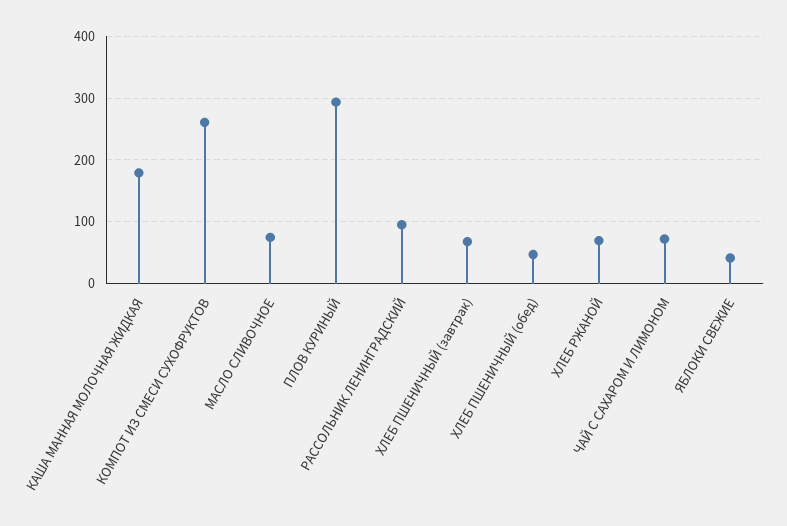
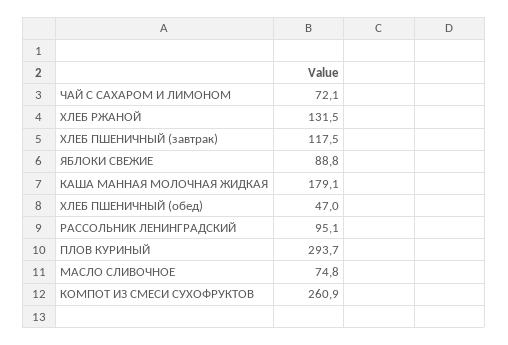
ХЛЕБ ПШЕНИЧНЫЙ (завтрак): 70 -> 117.5
ХЛЕБ РЖАНОЙ: 70 -> 131.5
ЯБЛОКИ СВЕЖИЕ: 40 -> 88.8

